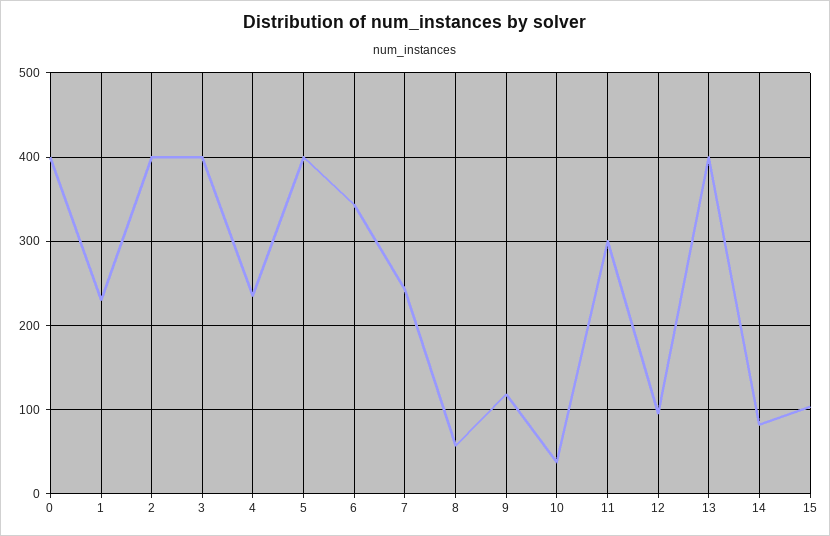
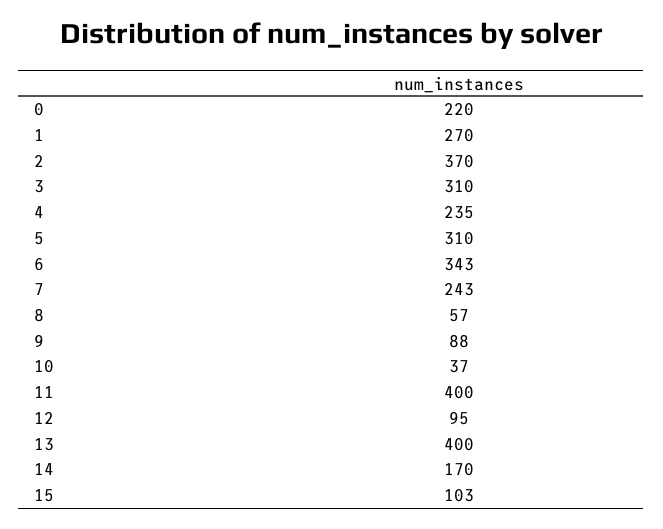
0: 400 -> 220
1: 230 -> 270
2: 400 -> 370
3: 400 -> 310
5: 400 -> 310
9: 120 -> 88
11: 300 -> 400
14: 80 -> 170

